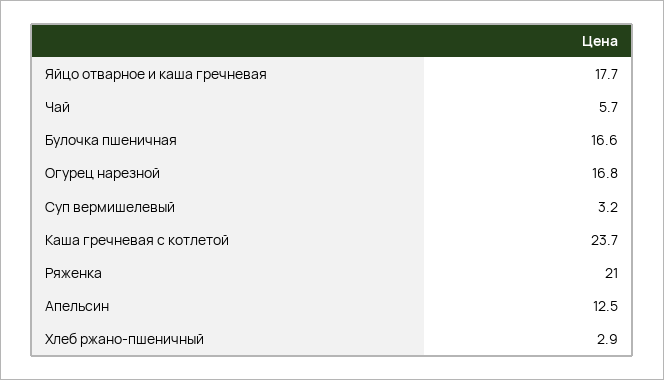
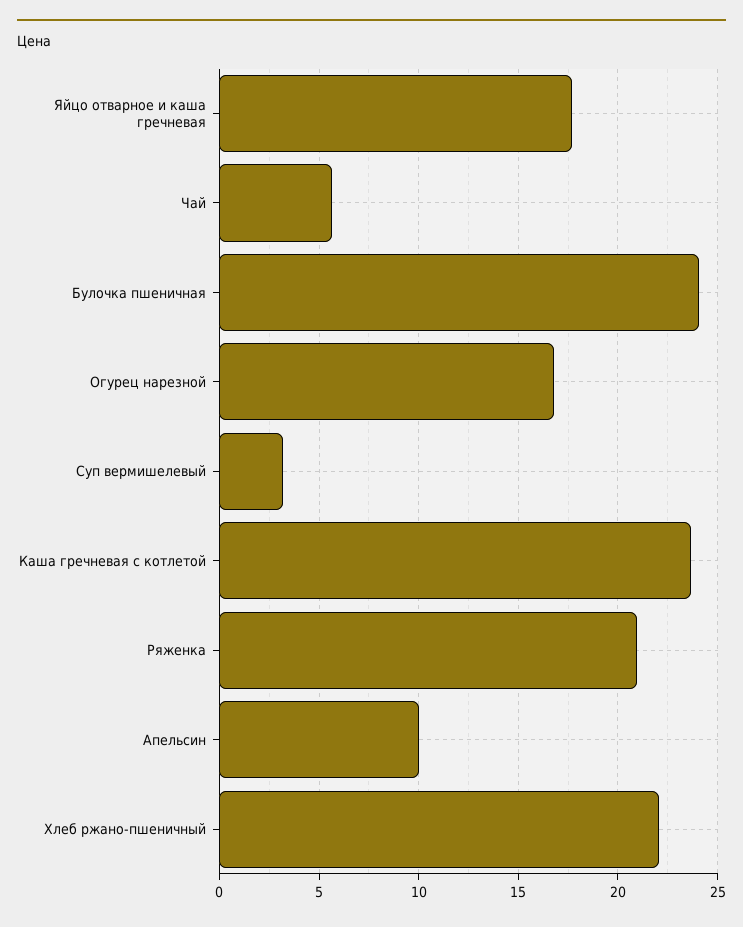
Булочка пшеничная: 16.6 -> 24
Апельсин: 12.5 -> 10
Хлеб ржано-пшеничный: 2.9 -> 22

